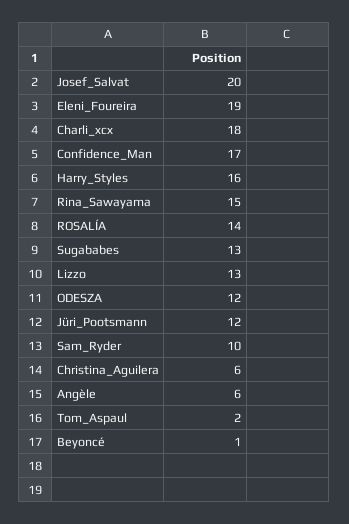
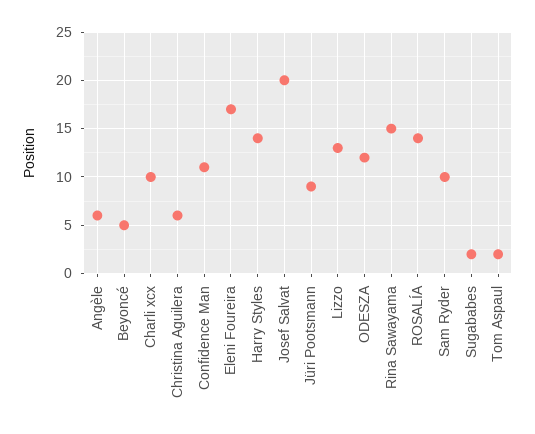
Eleni_Foureira: 19 -> 17
Charli_xcx: 18 -> 10
Confidence_Man: 17 -> 11
Harry_Styles: 16 -> 14
Sugababes: 13 -> 2
Jüri_Pootsmann: 12 -> 9
Beyoncé: 1 -> 5

